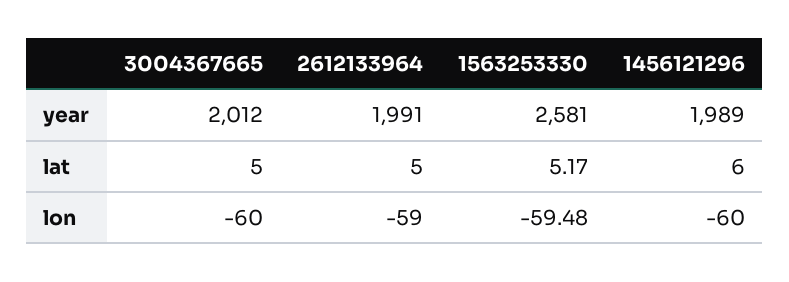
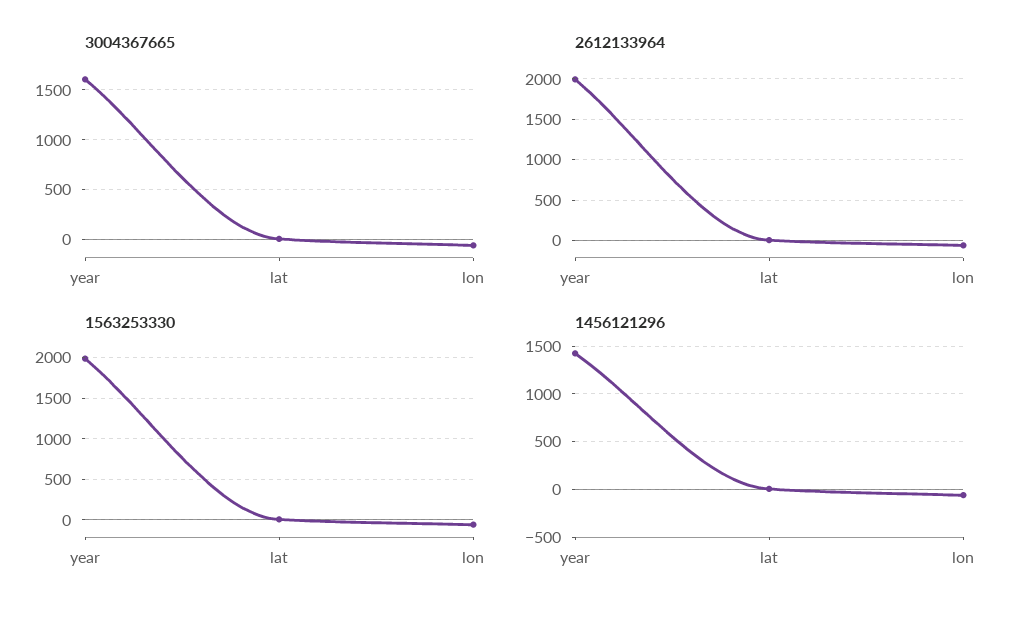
3004367665, year: 2012 -> 1600
1563253330, year: 2581 -> 2000
1456121296, year: 1989 -> 1400

